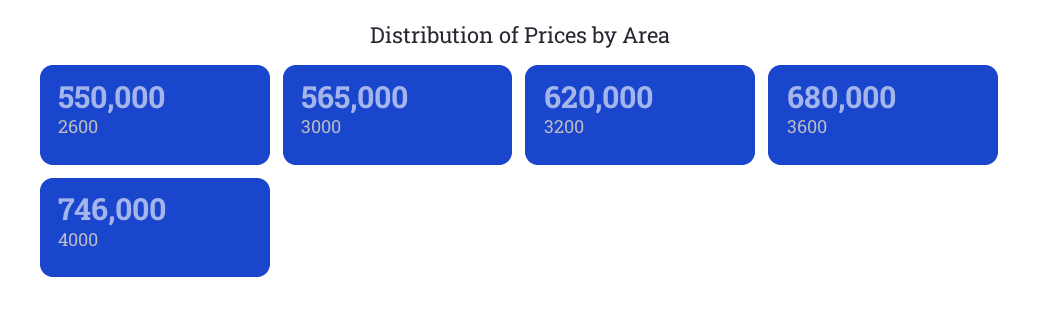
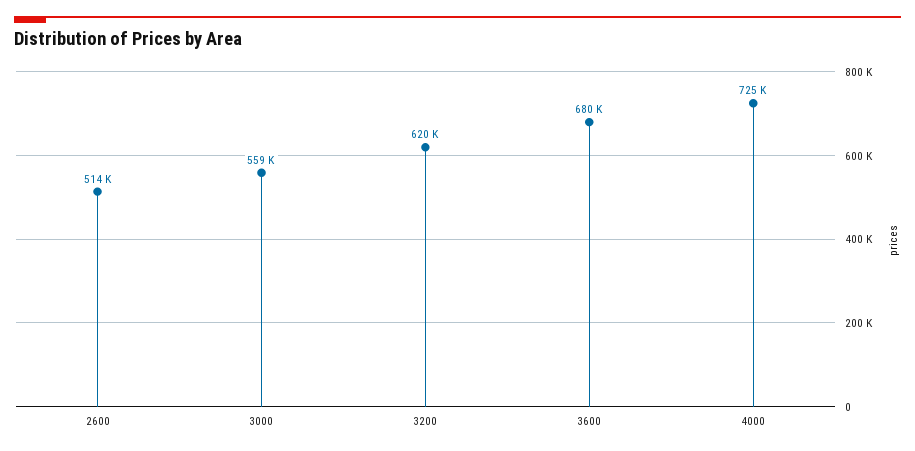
2600: 550000 -> 514000
3000: 565000 -> 559000
4000: 746000 -> 725000

